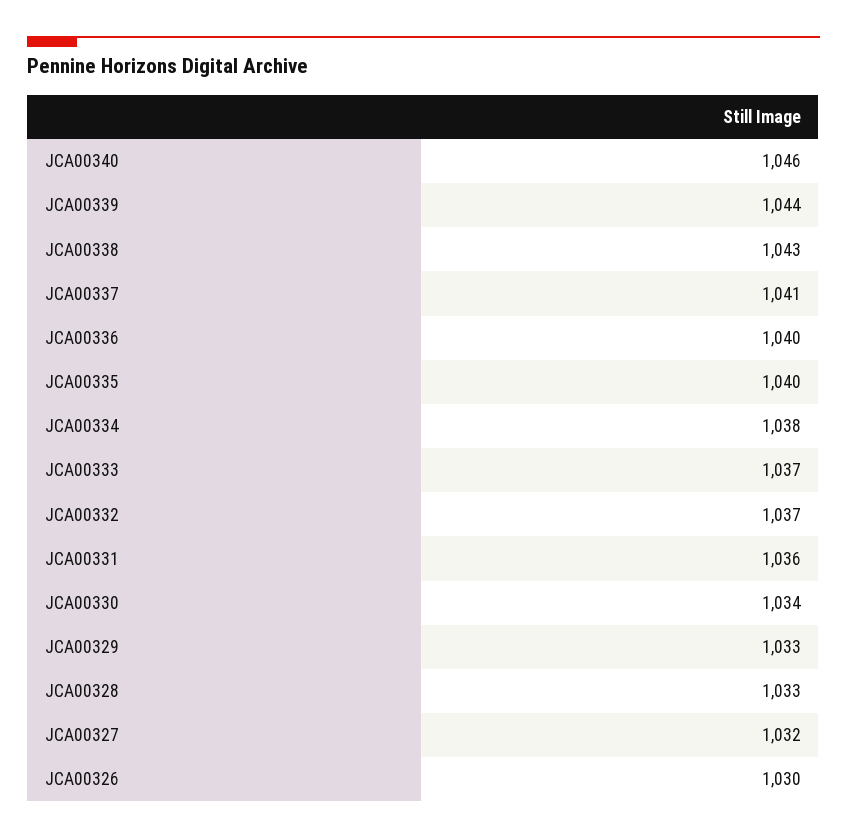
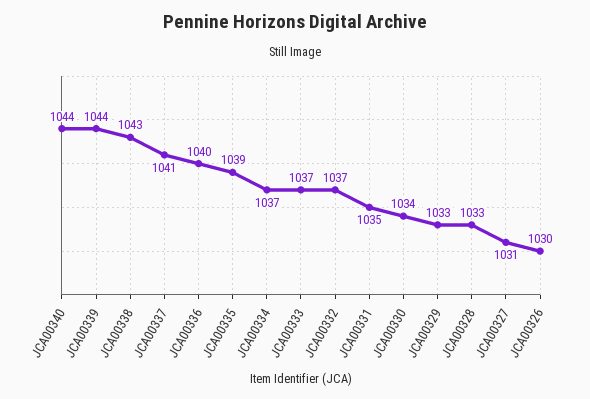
JCA00340: 1046 -> 1044
JCA00335: 1040 -> 1039
JCA00334: 1038 -> 1037
JCA00331: 1036 -> 1035
JCA00327: 1032 -> 1031

